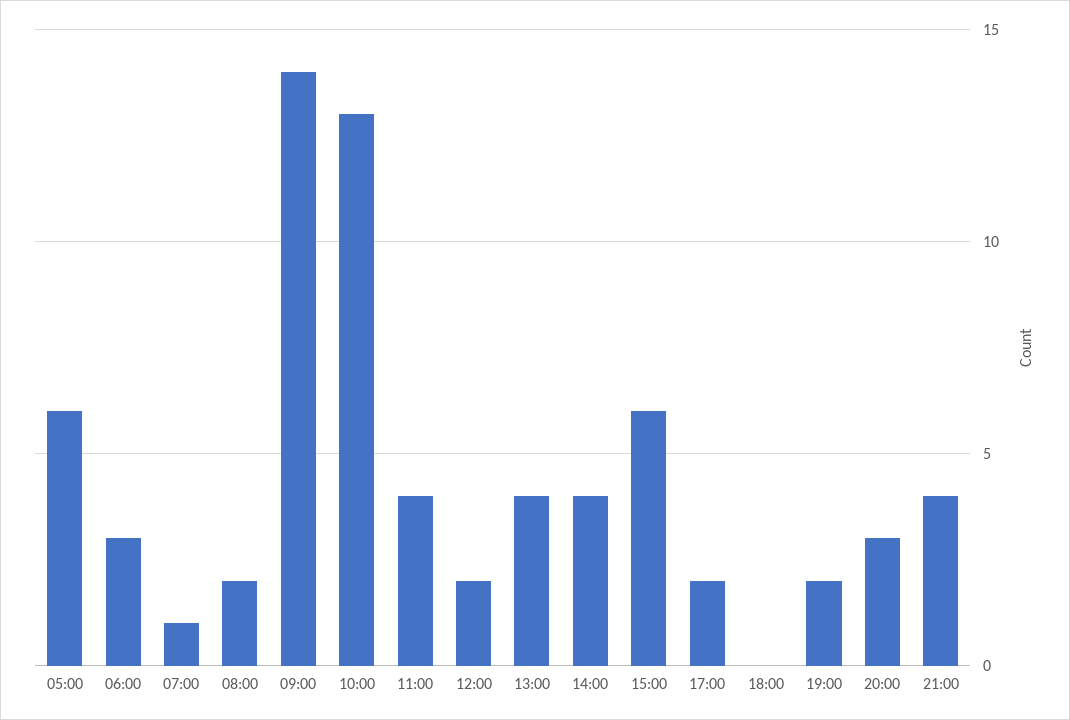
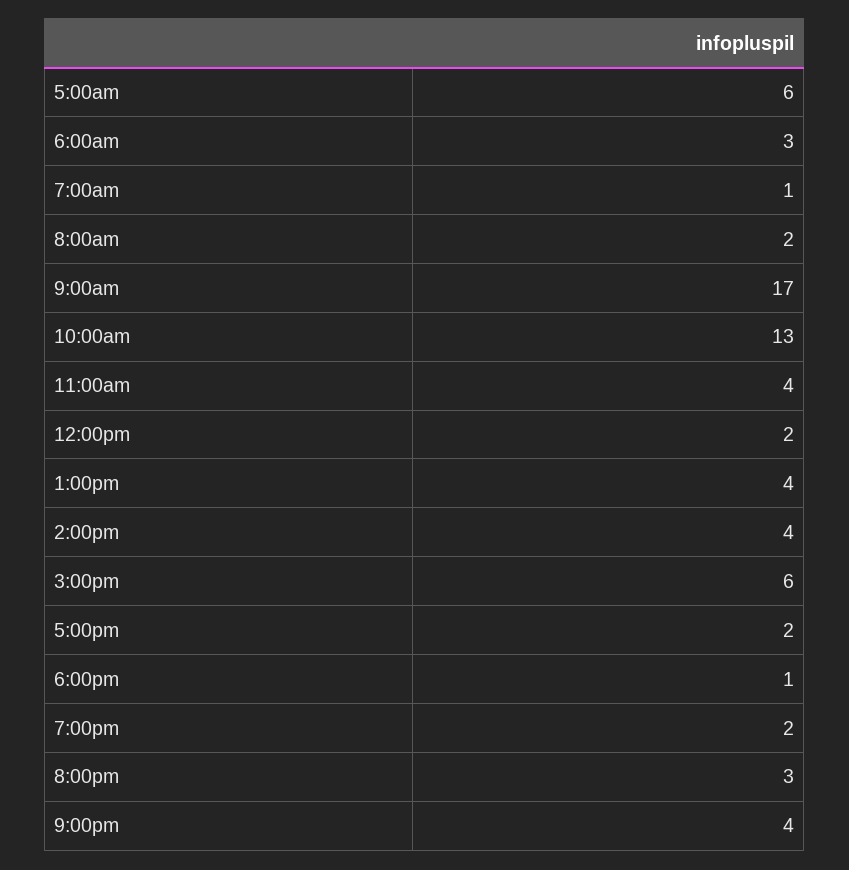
09:00: 14 -> 17
18:00: 0 -> 1

